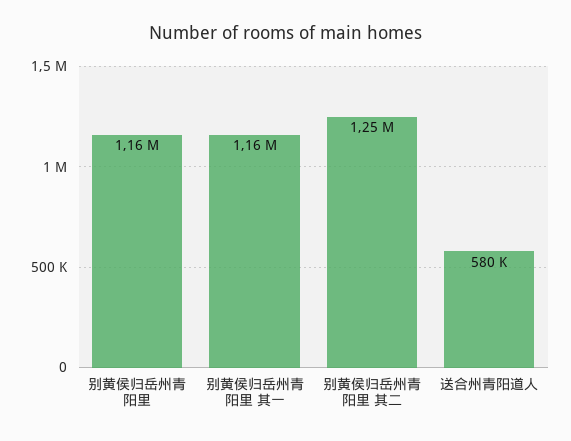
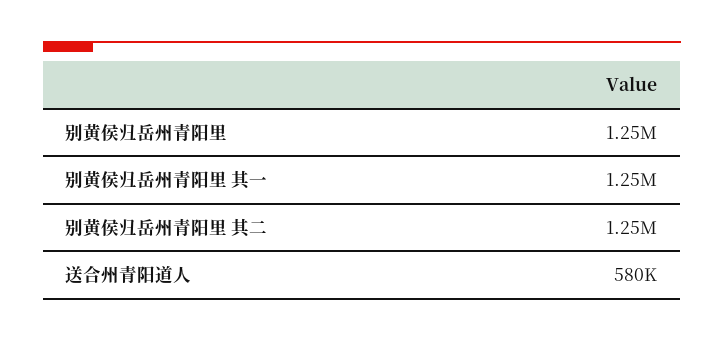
别黄侯归岳州青阳里: 1160000 -> 1250000
别黄侯归岳州青阳里 其一: 1160000 -> 1250000

